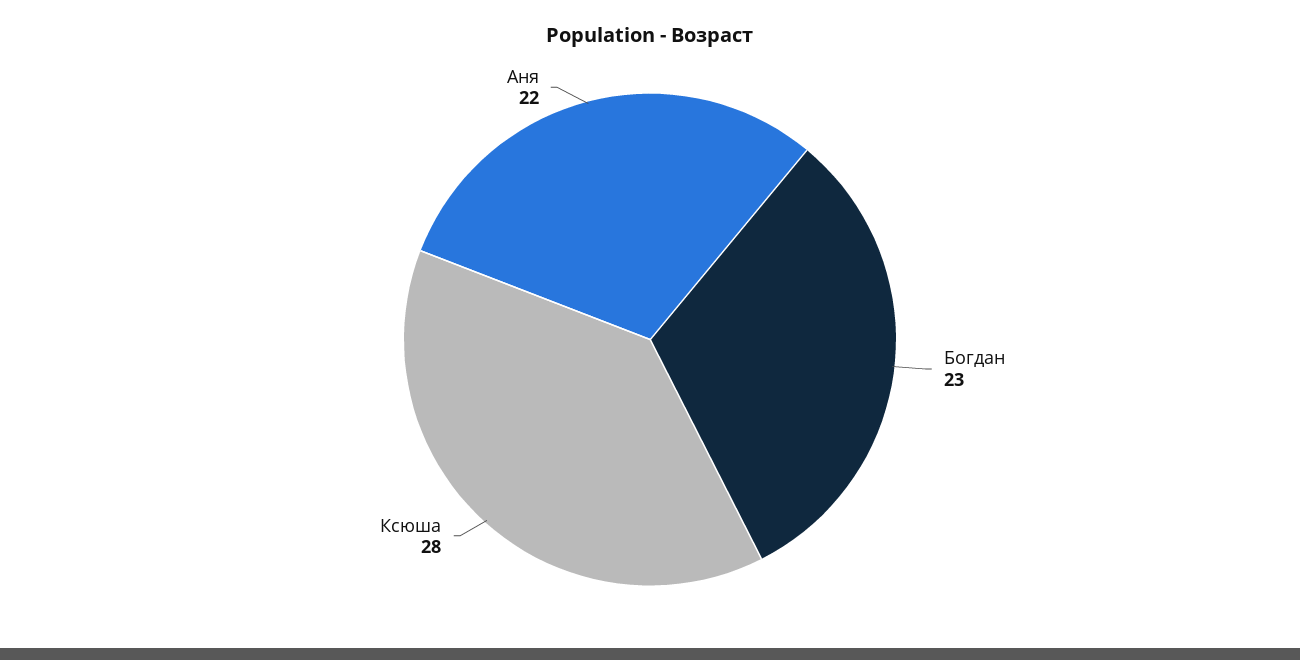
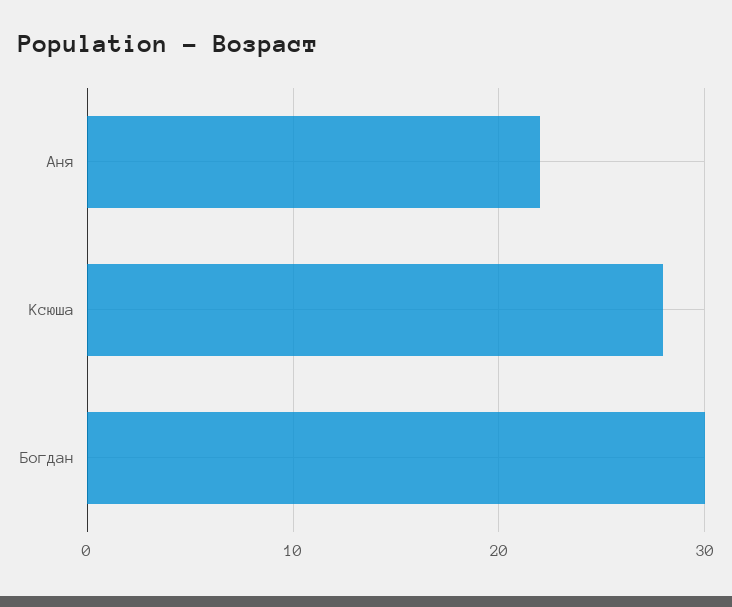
Богдан: 23 -> 30

